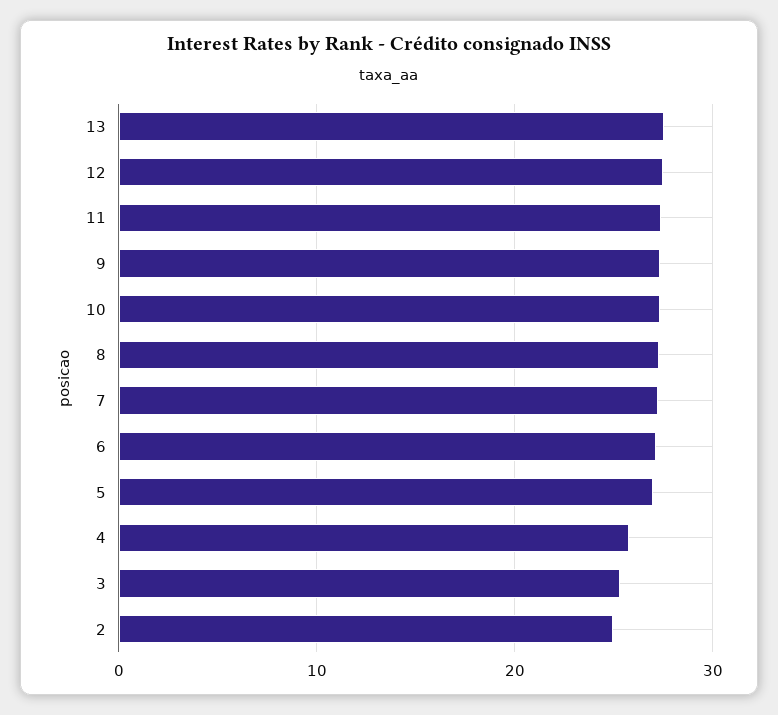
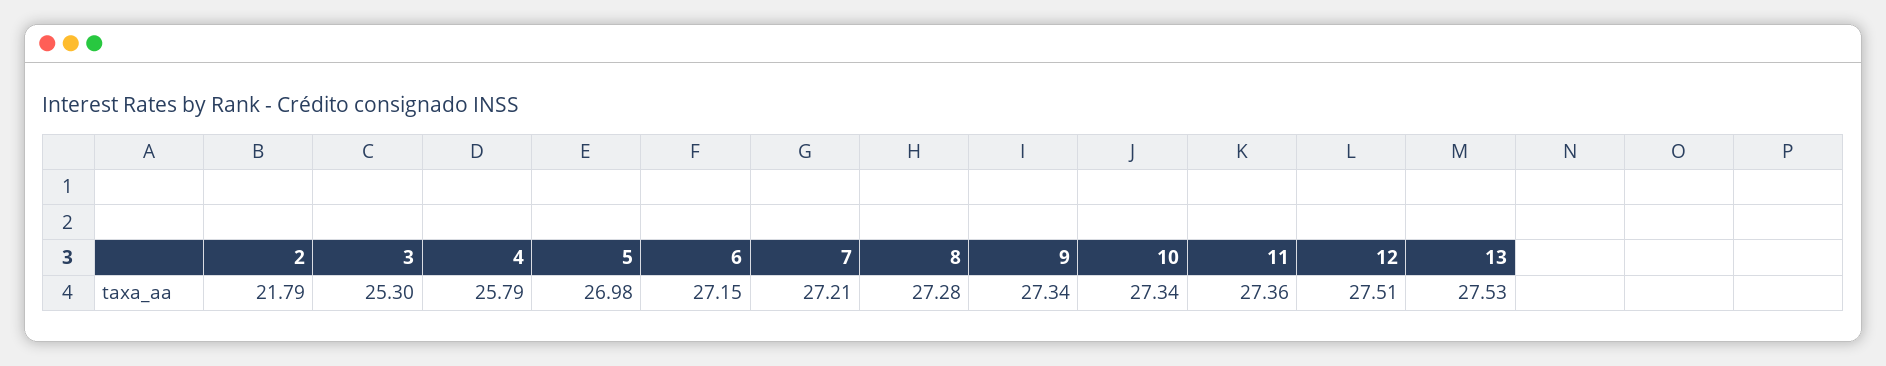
2: 25 -> 21.79

